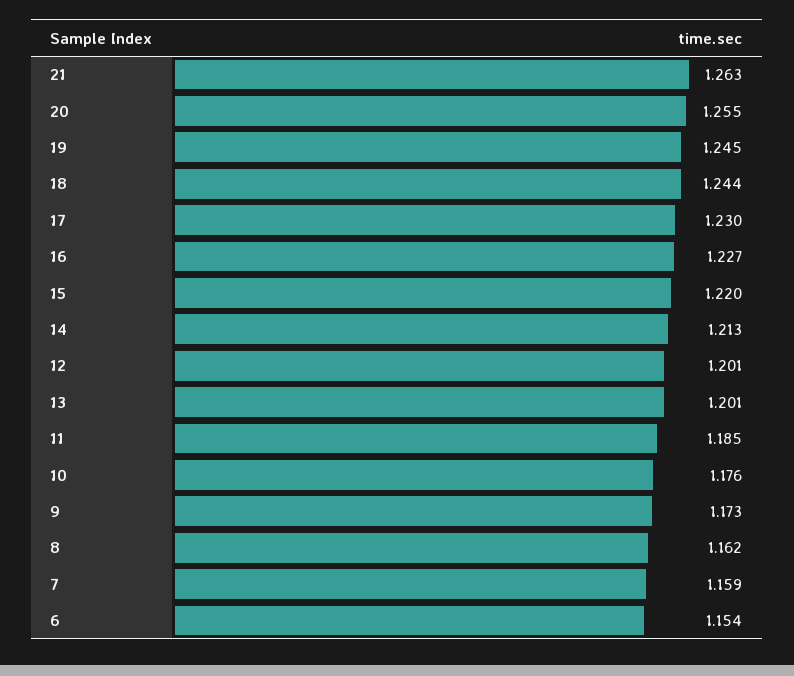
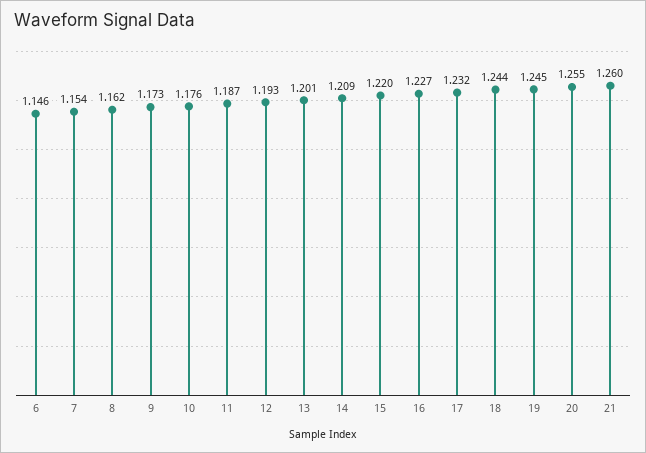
21: 1.263 -> 1.26
17: 1.23 -> 1.232
14: 1.213 -> 1.209
12: 1.201 -> 1.193
11: 1.185 -> 1.187
7: 1.159 -> 1.154
6: 1.154 -> 1.146

